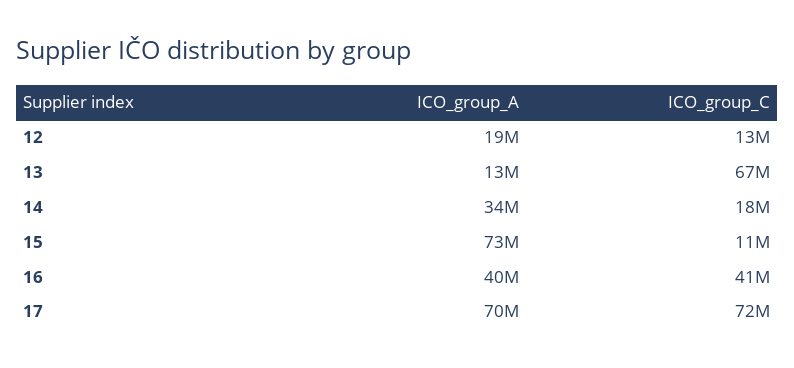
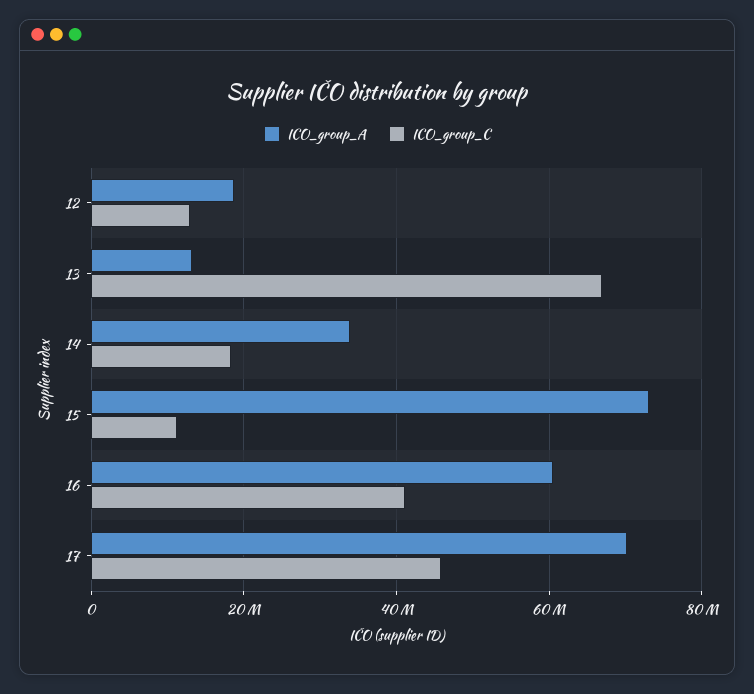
ICO_group_A, 16: 40000000 -> 60000000
ICO_group_C, 17: 72000000 -> 46000000

